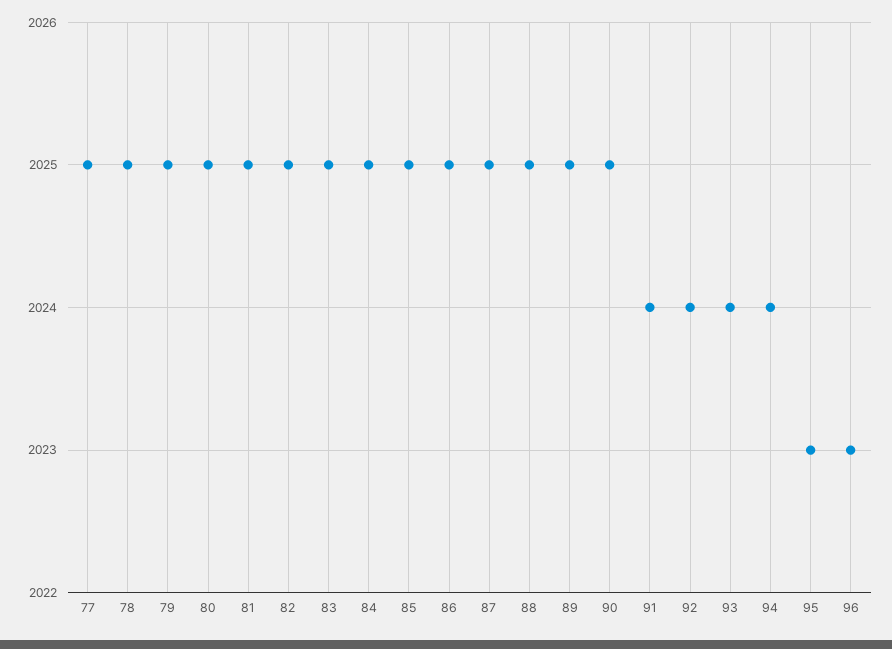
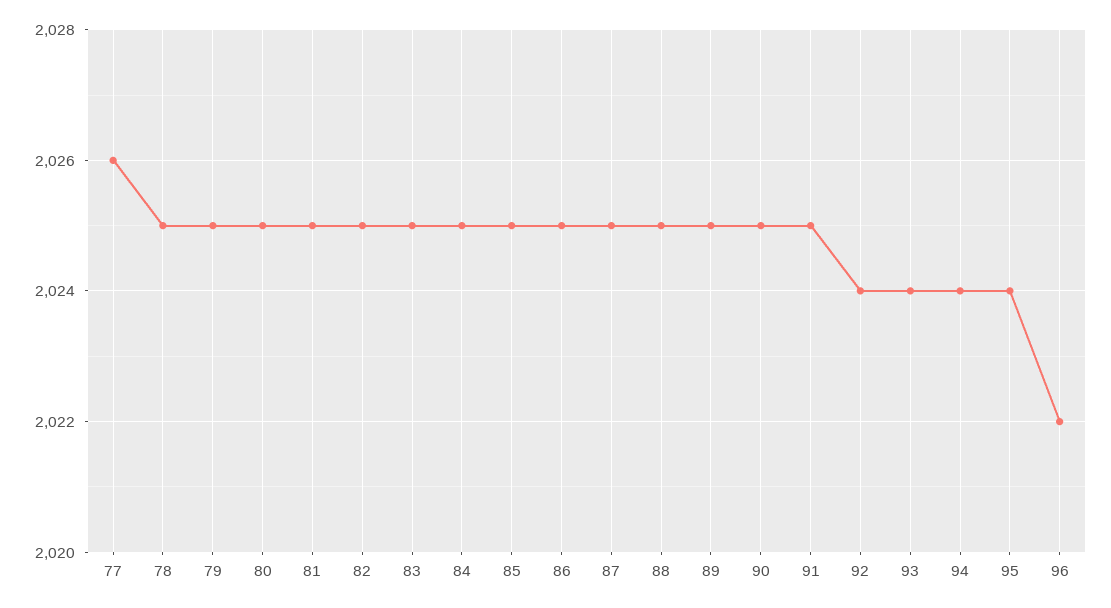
77: 2025 -> 2026
91: 2024 -> 2025
95: 2023 -> 2024
96: 2023 -> 2022

